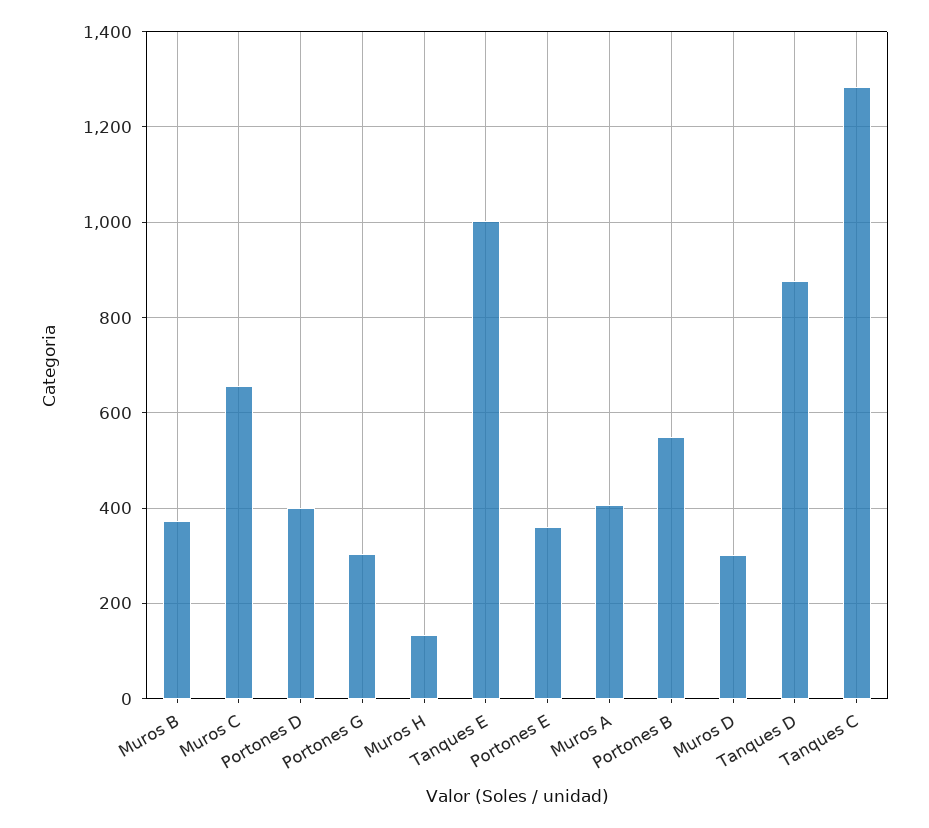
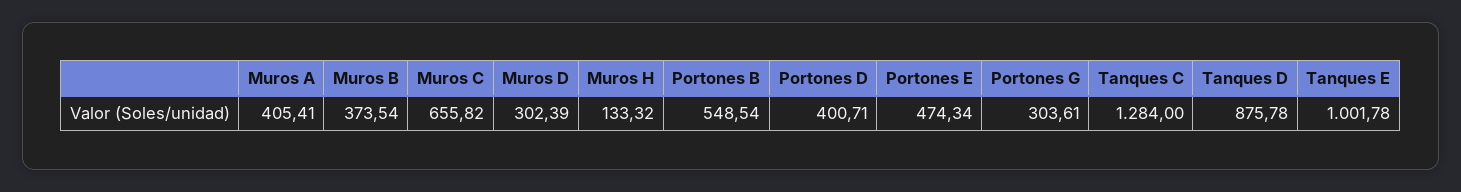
Portones E: 360 -> 474.34

